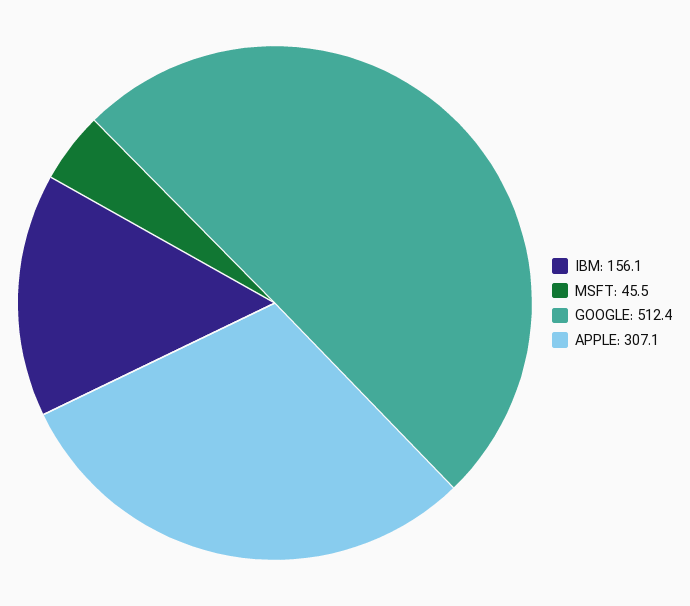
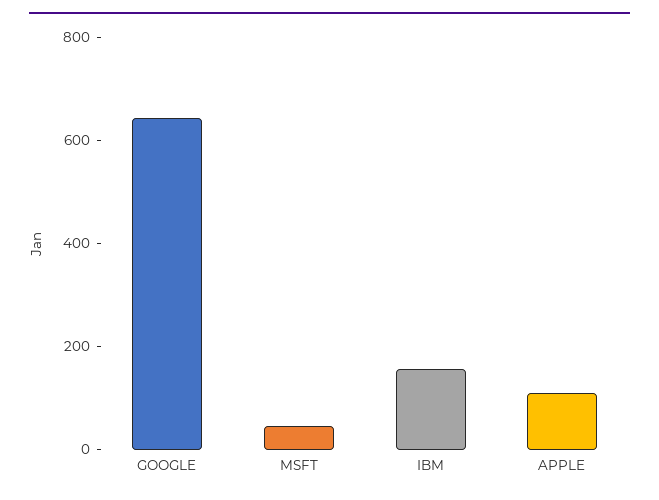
GOOGLE: 512.4 -> 650
APPLE: 307.1 -> 100

